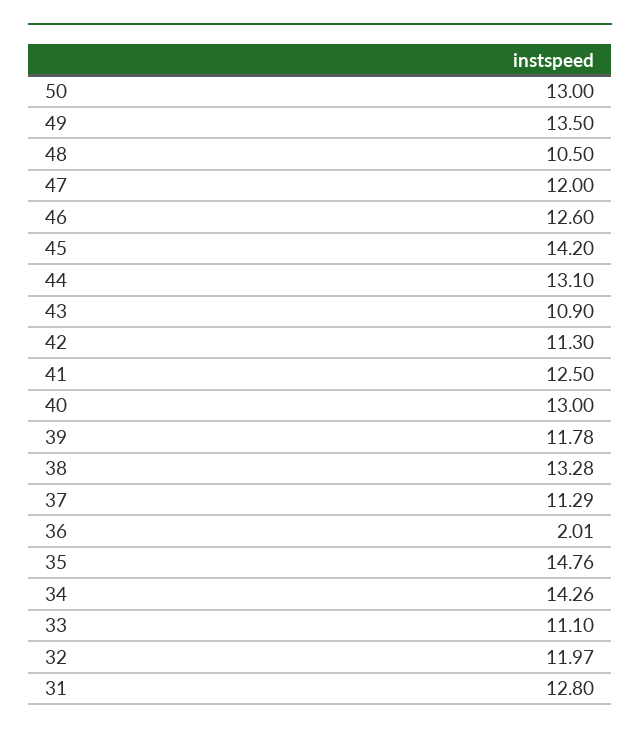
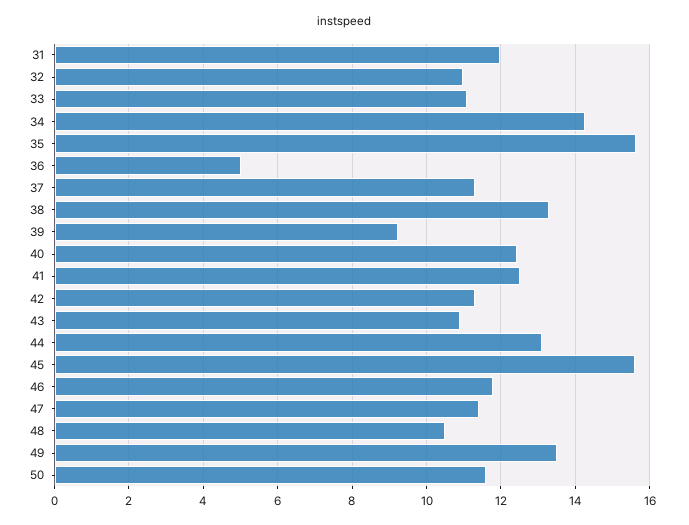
50: 13 -> 11.6
47: 12 -> 11.4
46: 12.6 -> 11.8
45: 14.2 -> 15.6
40: 13 -> 12.4
39: 11.78 -> 9.2
36: 2.01 -> 5
35: 14.76 -> 15.6
32: 11.97 -> 11
31: 12.8 -> 12

